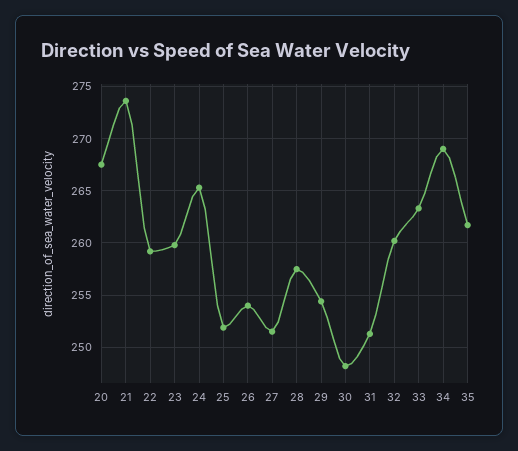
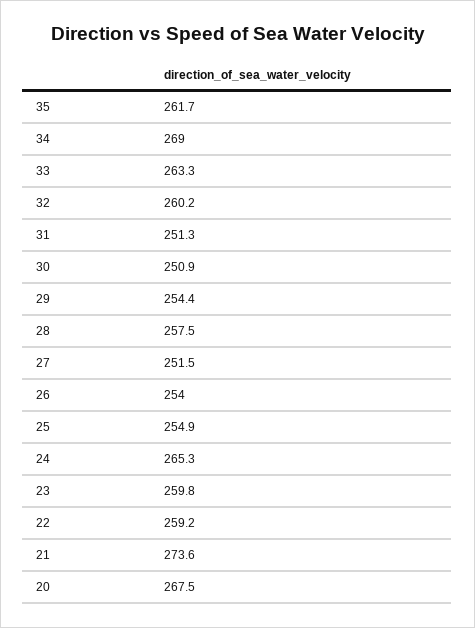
25: 252 -> 254.9
30: 248 -> 250.9

